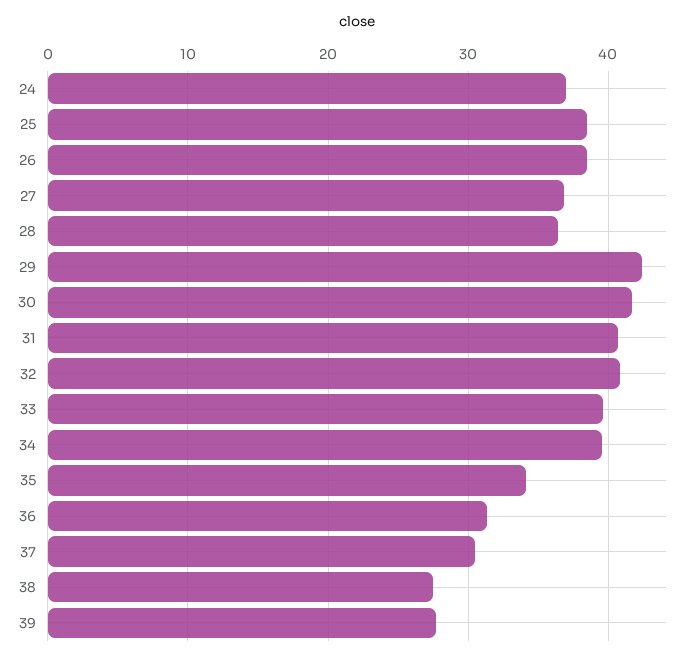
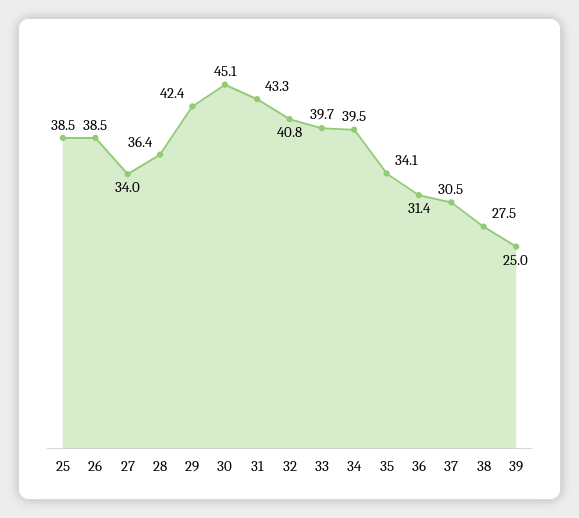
24: 37 -> none
27: 37 -> 34
30: 42 -> 45.1
31: 41 -> 43.3
39: 28 -> 25

